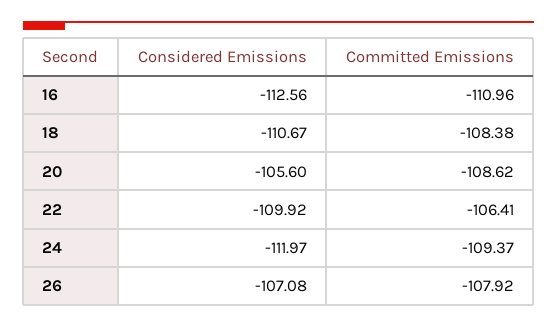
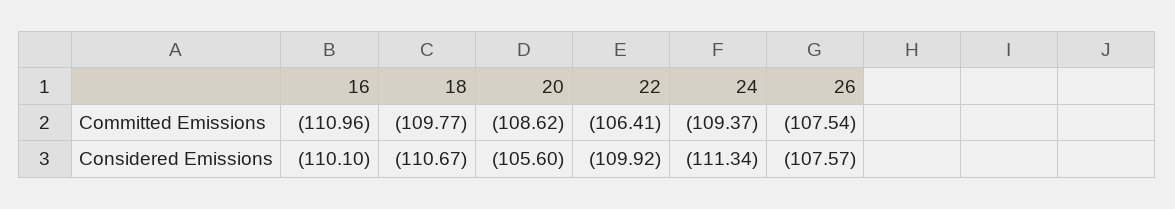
Considered Emissions, 16: -112.56 -> -110.1
Committed Emissions, 18: -108.38 -> -109.77
Considered Emissions, 24: -111.97 -> -111.34
Considered Emissions, 26: -107.08 -> -107.57
Committed Emissions, 26: -107.92 -> -107.54

